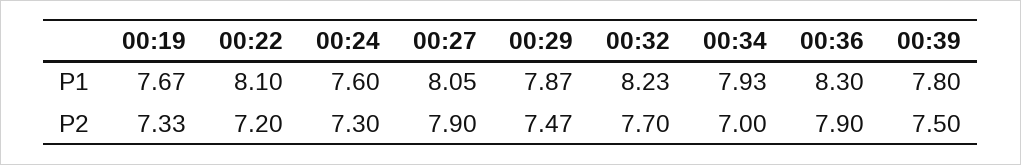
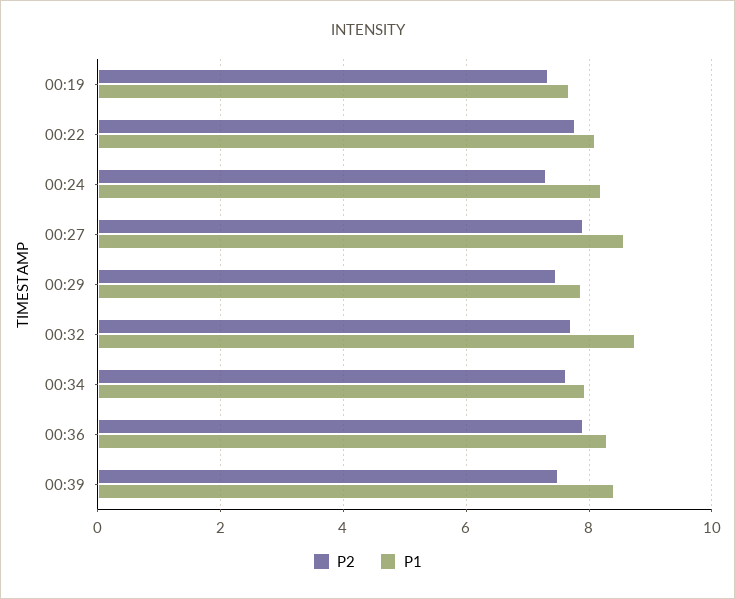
P1, 00:24: 7.6 -> 8.2
P1, 00:27: 8.05 -> 8.6
P1, 00:32: 8.23 -> 8.8
P1, 00:39: 7.8 -> 8.4
P2, 00:22: 7.2 -> 7.8
P2, 00:34: 7 -> 7.6

